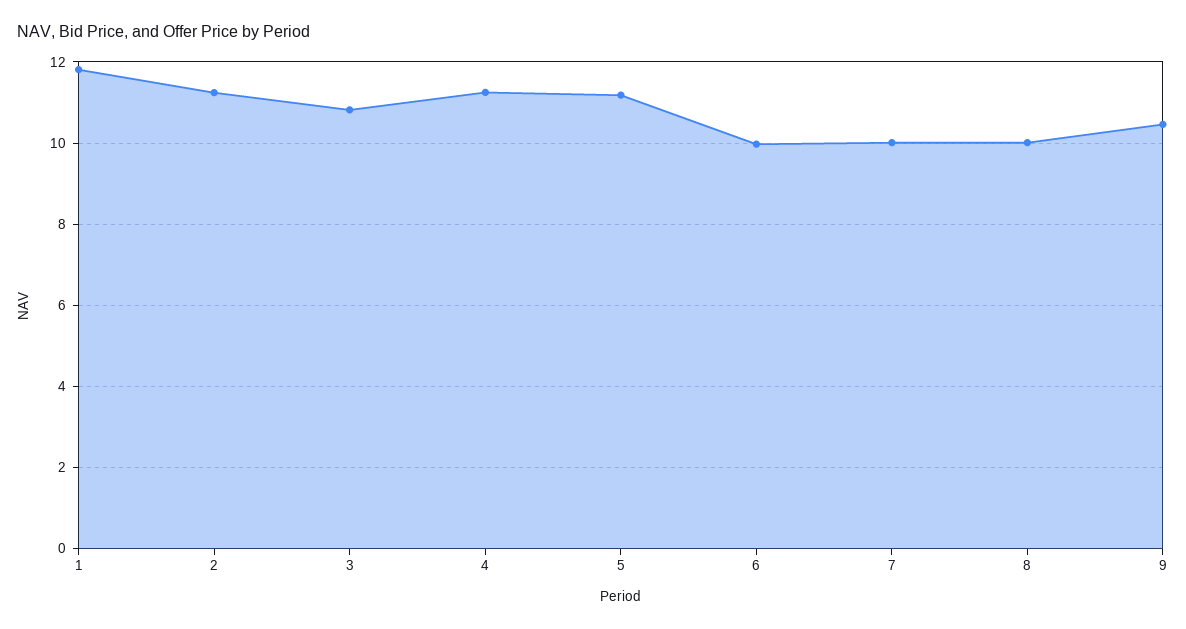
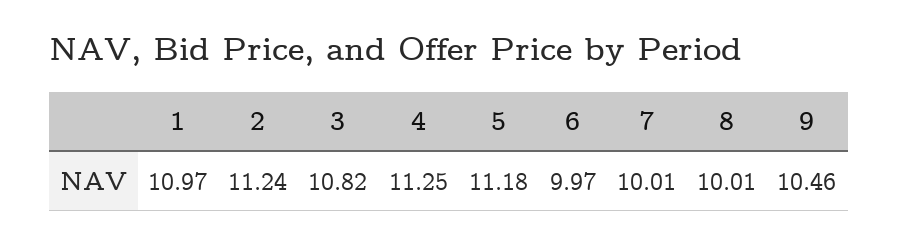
1: 11.8 -> 10.97

